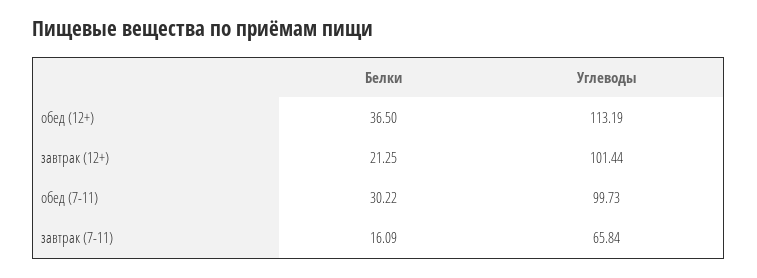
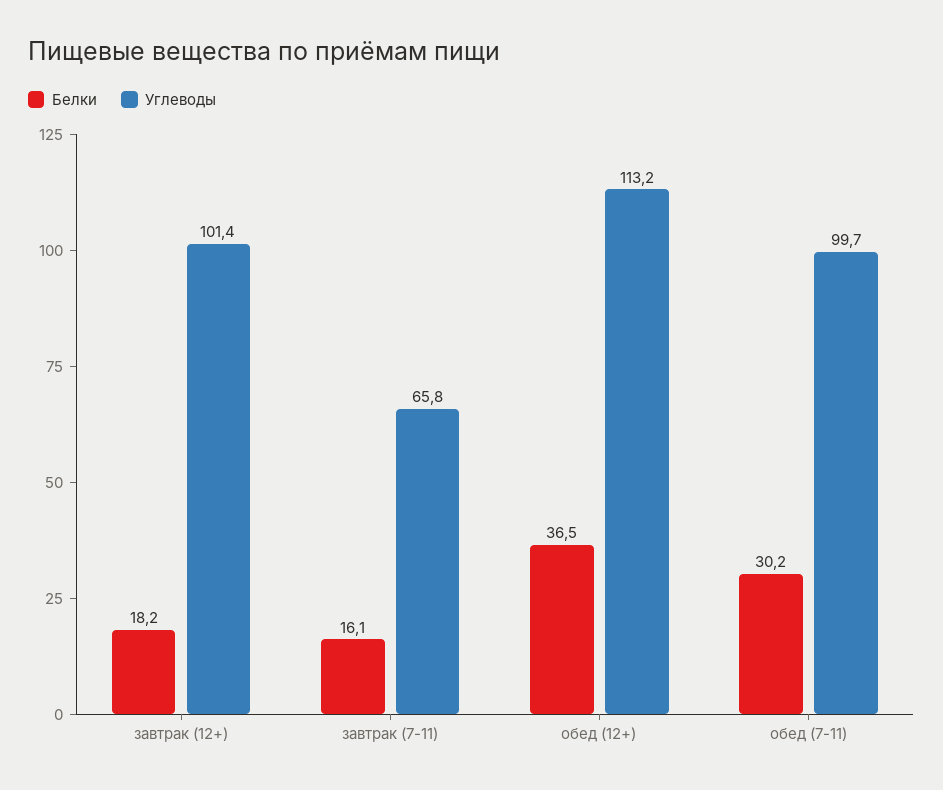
Белки, завтрак (12+): 21.25 -> 18.2

